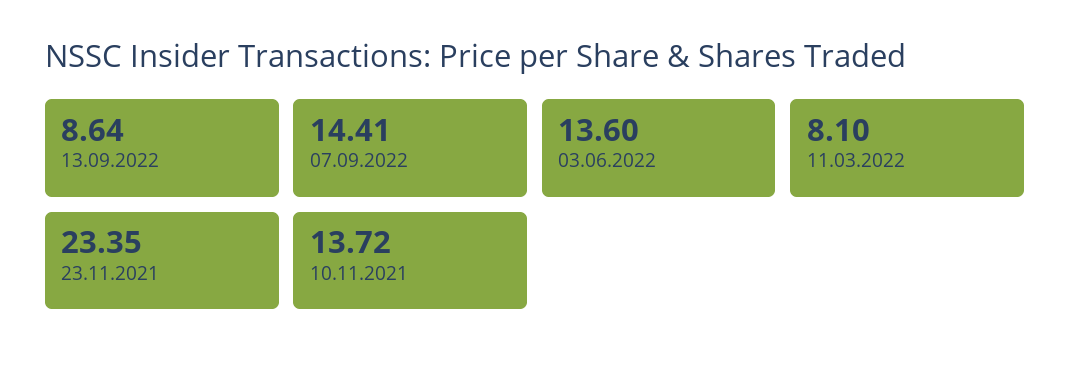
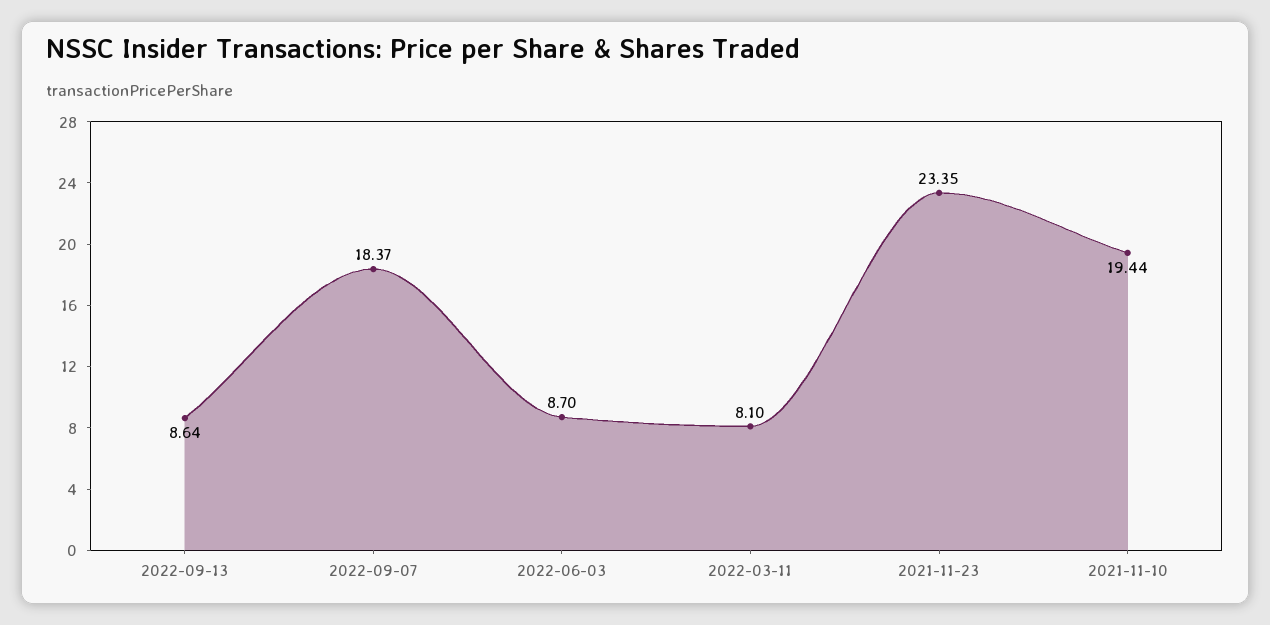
07.09.2022: 14.41 -> 18.37
03.06.2022: 13.6 -> 8.7
10.11.2021: 13.72 -> 19.44

